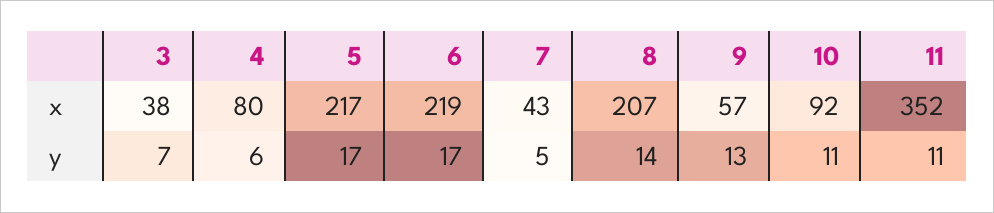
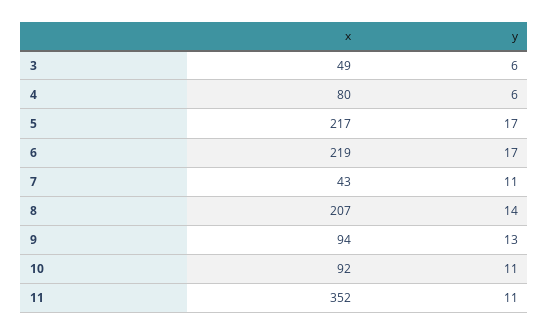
3, x: 38 -> 49
9, x: 57 -> 94
3, y: 7 -> 6
7, y: 5 -> 11

